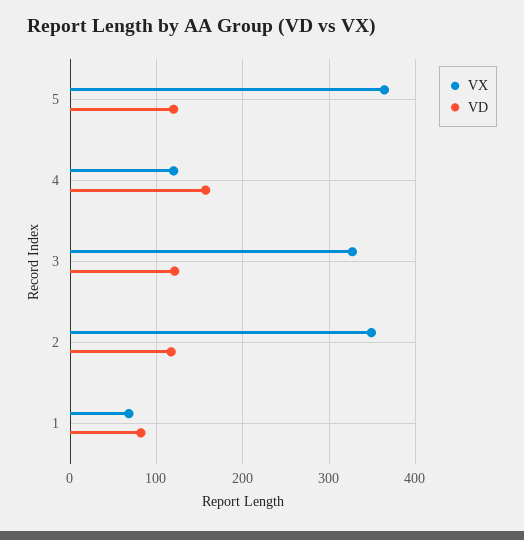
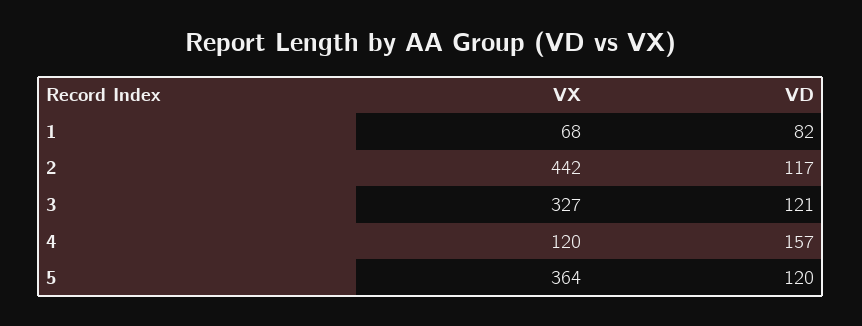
VX, 2: 350 -> 442

